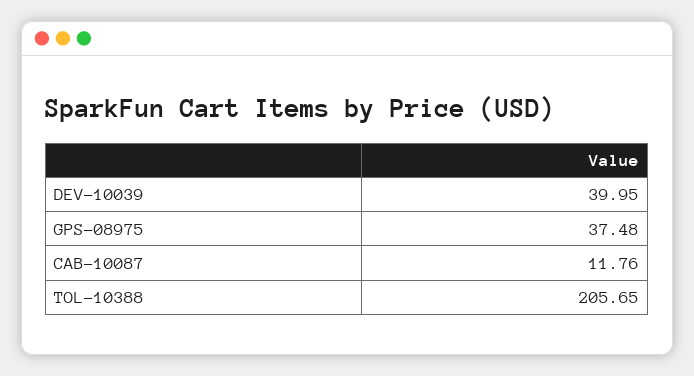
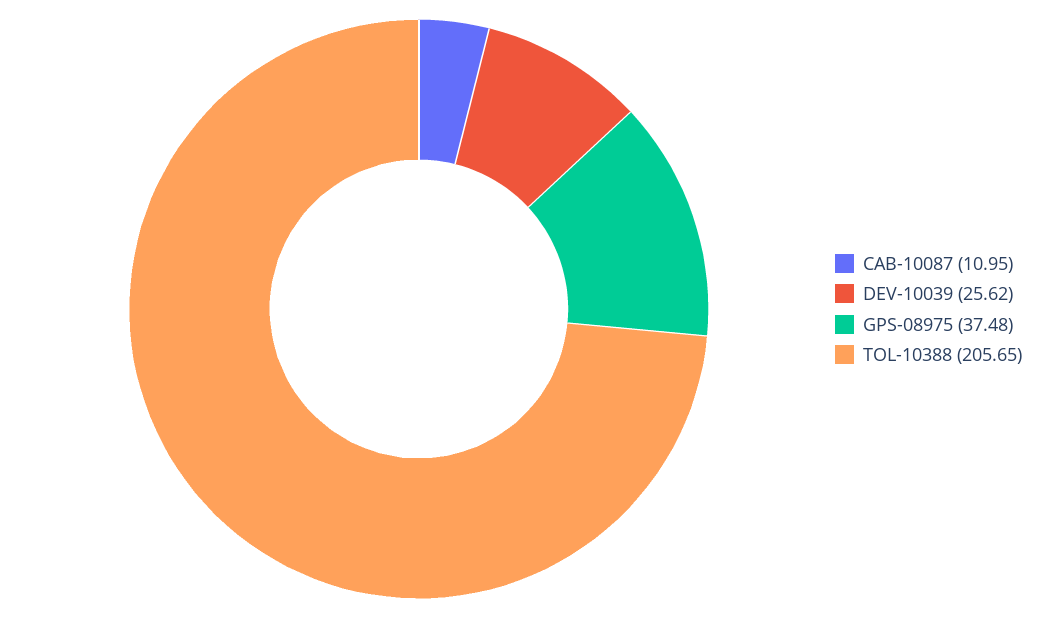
DEV-10039: 39.95 -> 25.62
CAB-10087: 11.76 -> 10.95

